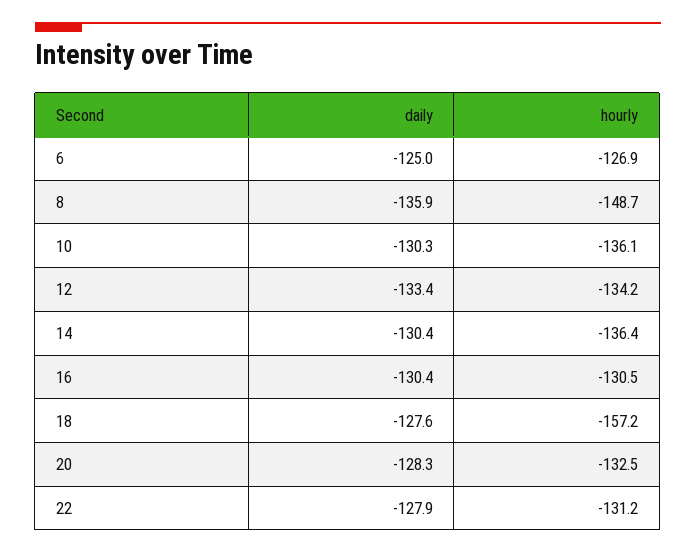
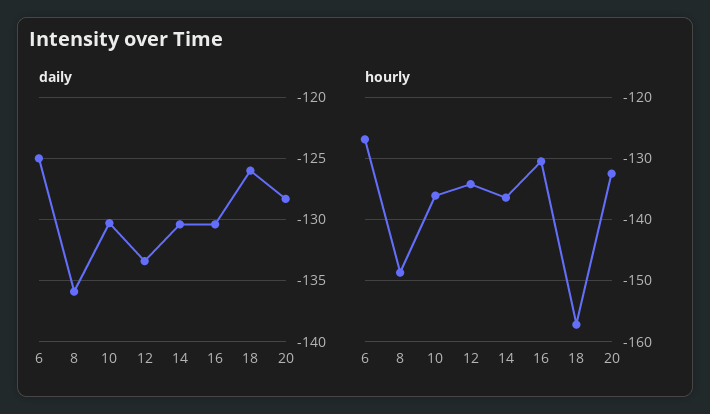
daily, 18: -127.6 -> -126
daily, 22: -127.9 -> none
hourly, 22: -131.2 -> none

